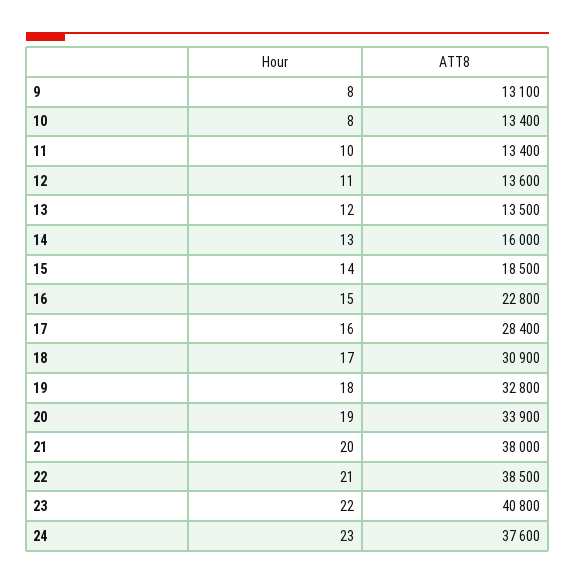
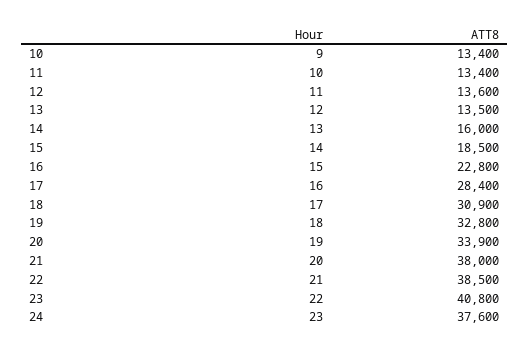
Hour, 9: 8 -> none
ATT8, 9: 13100 -> none
Hour, 10: 8 -> 9

